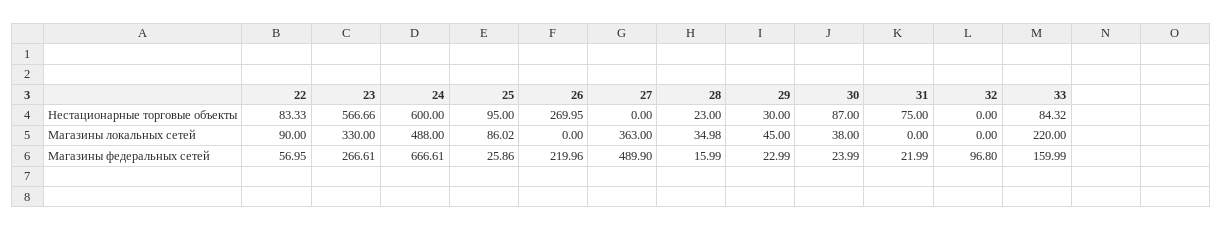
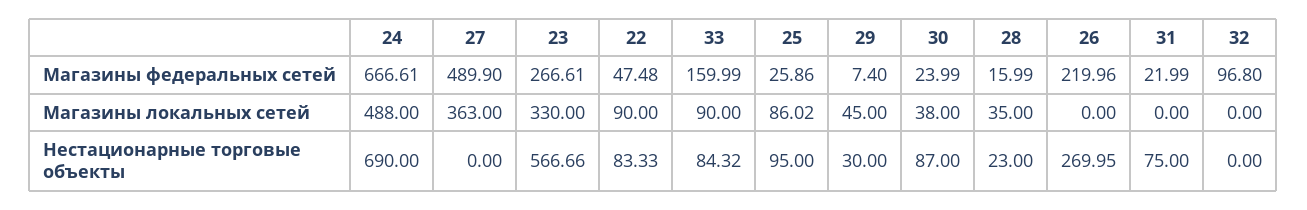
24, Нестационарные торговые объекты: 600 -> 690
28, Магазины локальных сетей: 34.98 -> 35
33, Магазины локальных сетей: 220 -> 90
22, Магазины федеральных сетей: 56.95 -> 47.48
29, Магазины федеральных сетей: 22.99 -> 7.4

